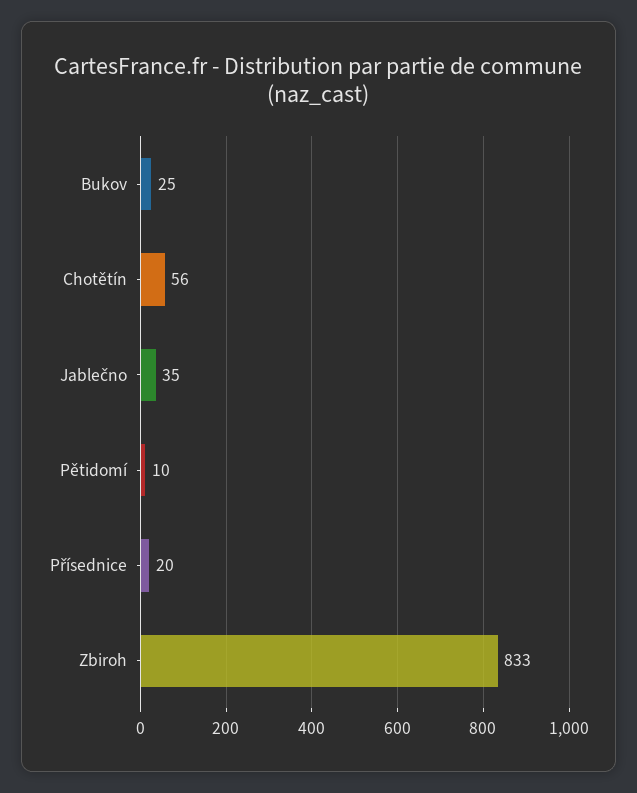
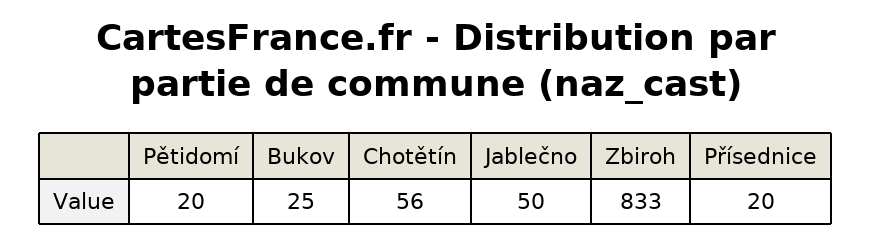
Jablečno: 35 -> 50
Pětidomí: 10 -> 20

